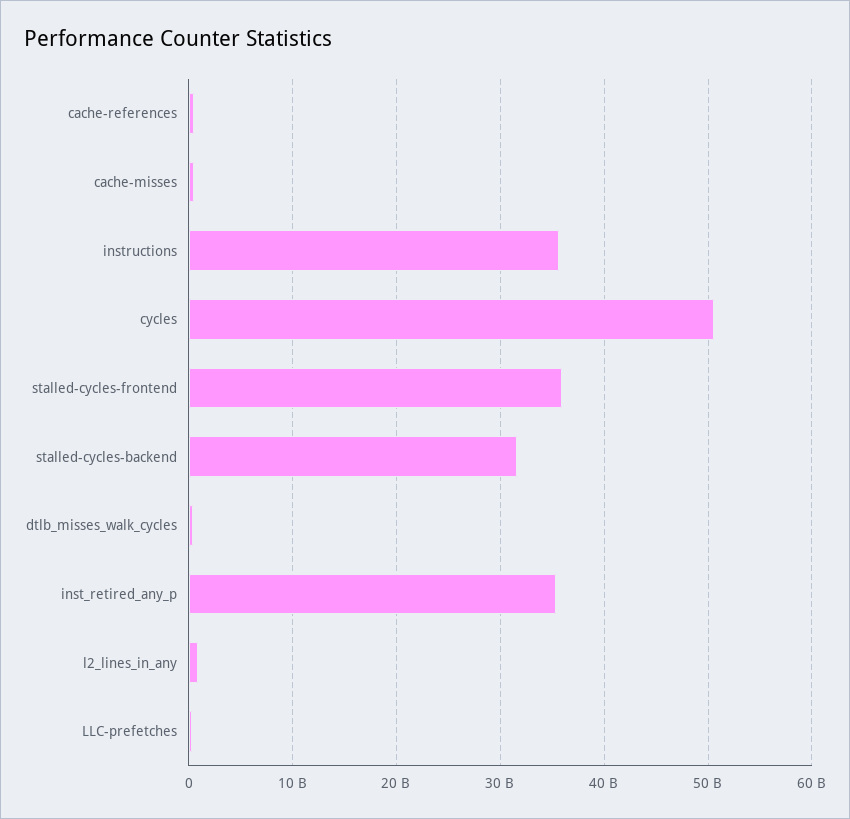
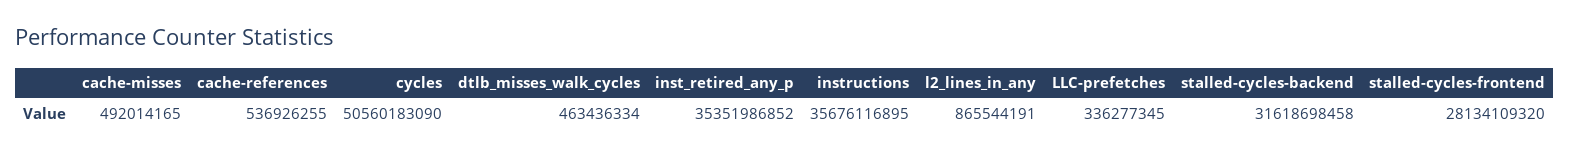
stalled-cycles-frontend: 36000000000 -> 28134109320

